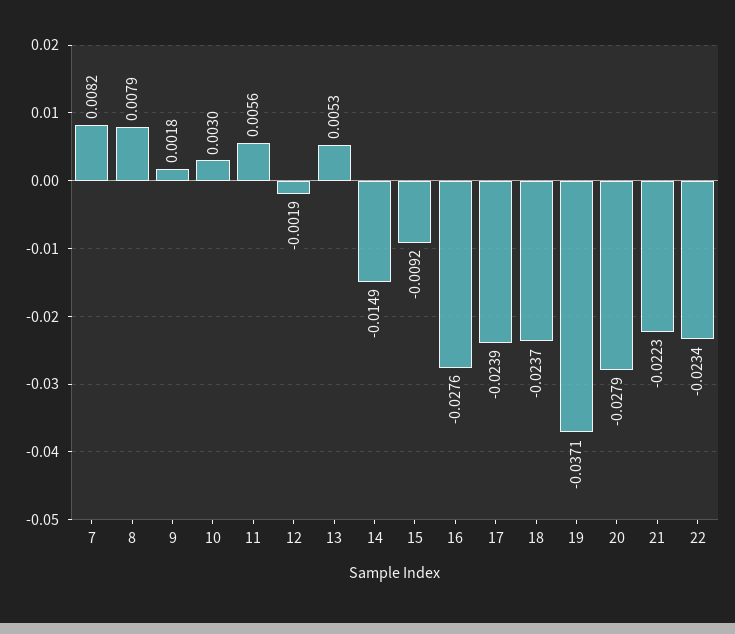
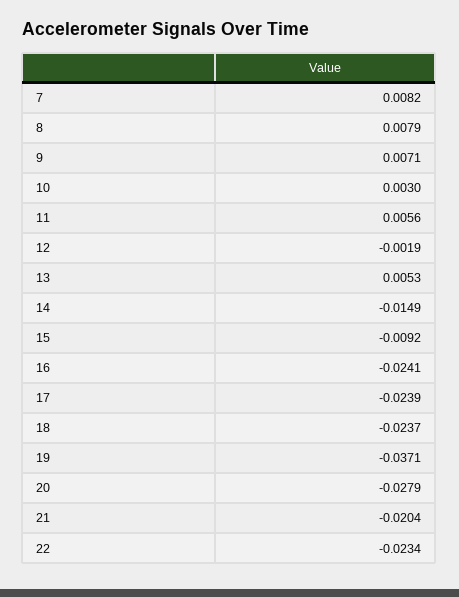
9: 0.0018 -> 0.0071
16: -0.0276 -> -0.0241
21: -0.0223 -> -0.0204

